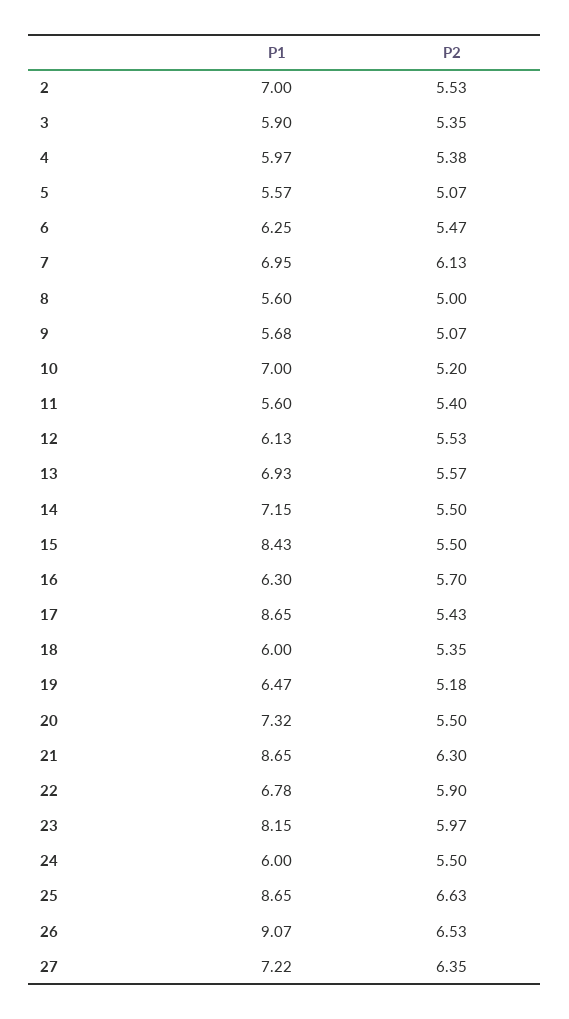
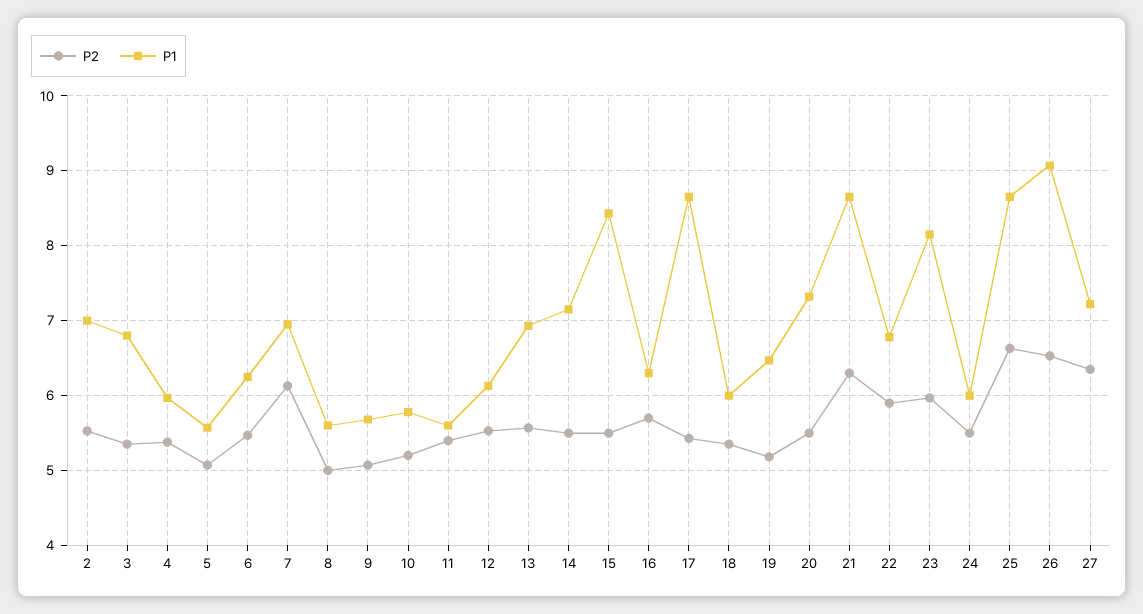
P1, 3: 5.9 -> 6.8
P1, 10: 7 -> 5.8

